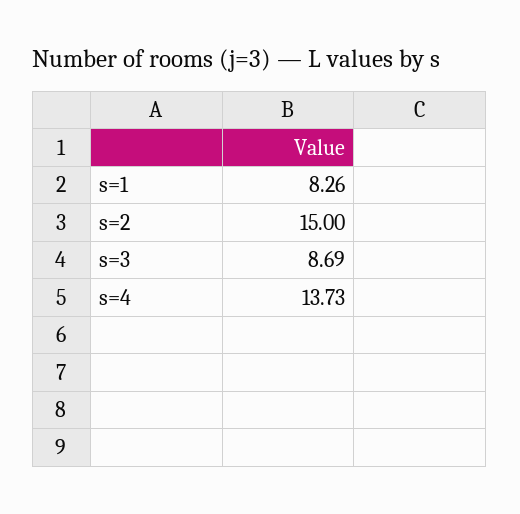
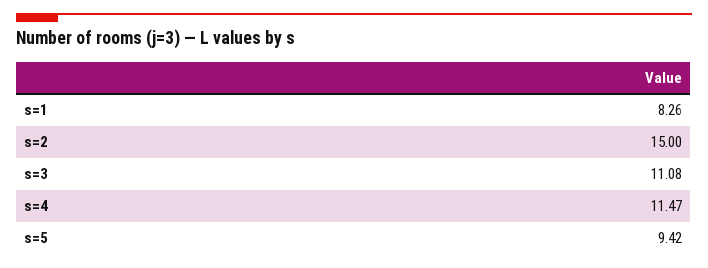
s=3: 8.69 -> 11.08
s=4: 13.73 -> 11.47
s=5: none -> 9.42

